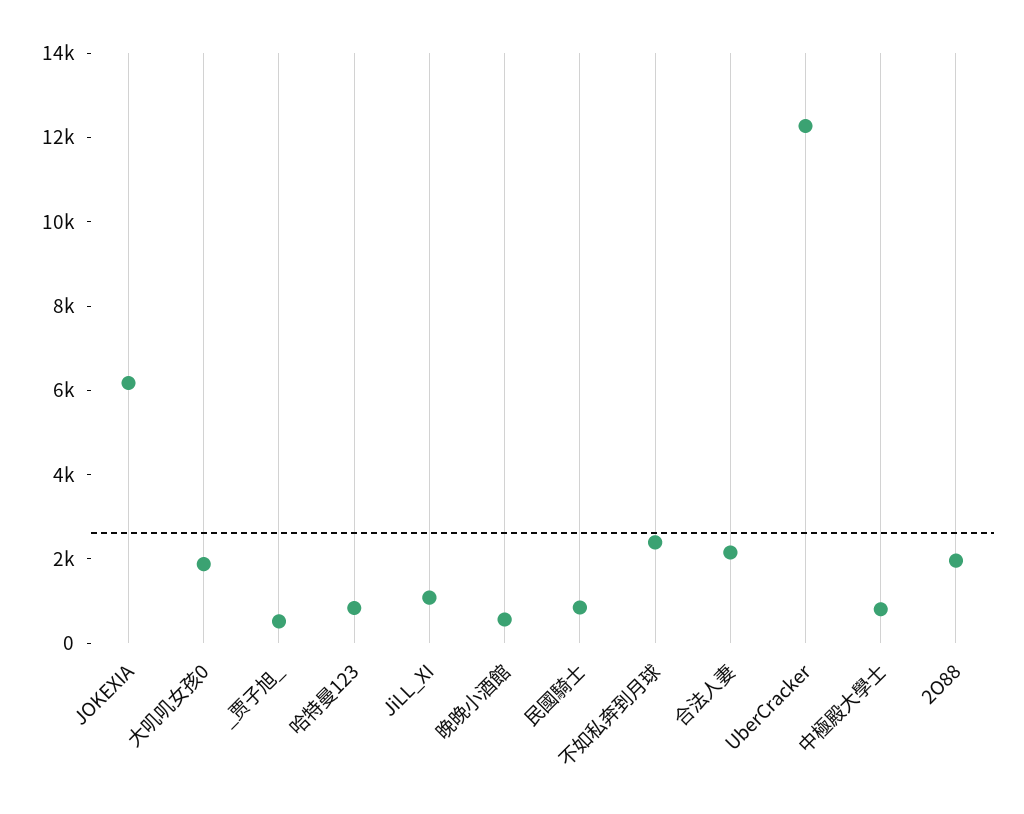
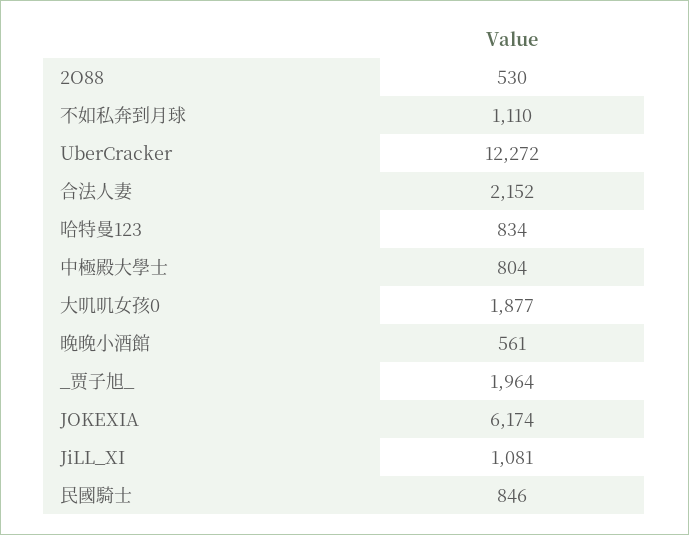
_贾子旭_: 500 -> 1964
不如私奔到月球: 2500 -> 1110
2O88: 2000 -> 530

